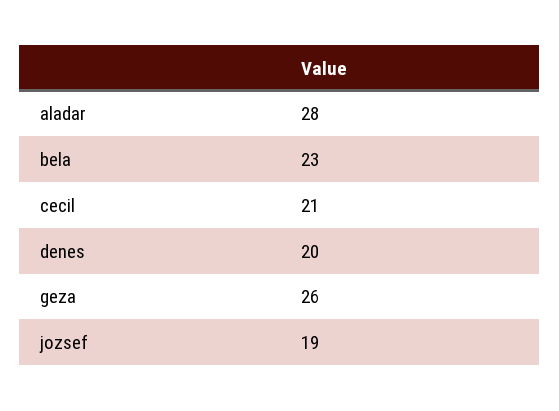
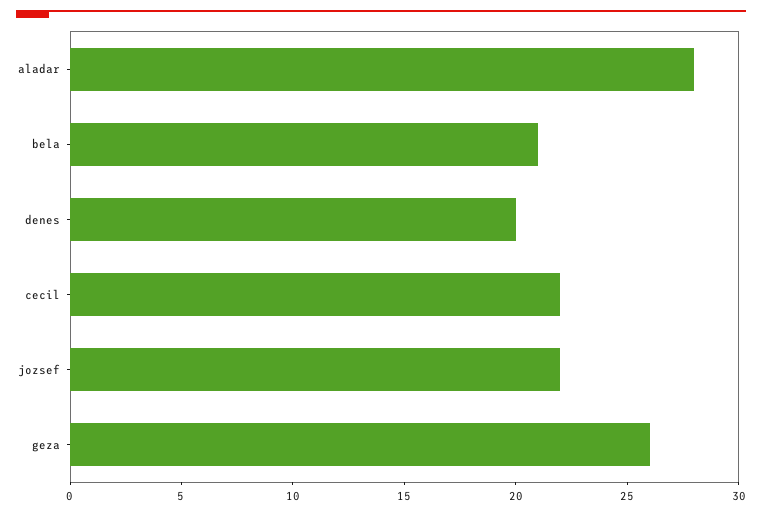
bela: 23 -> 21
cecil: 21 -> 22
jozsef: 19 -> 22

